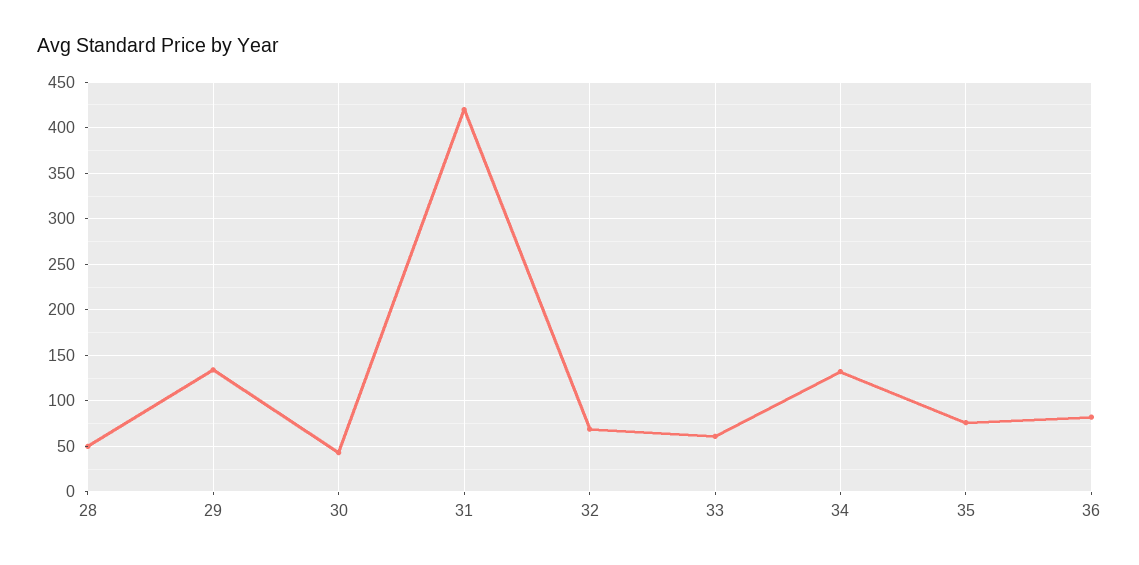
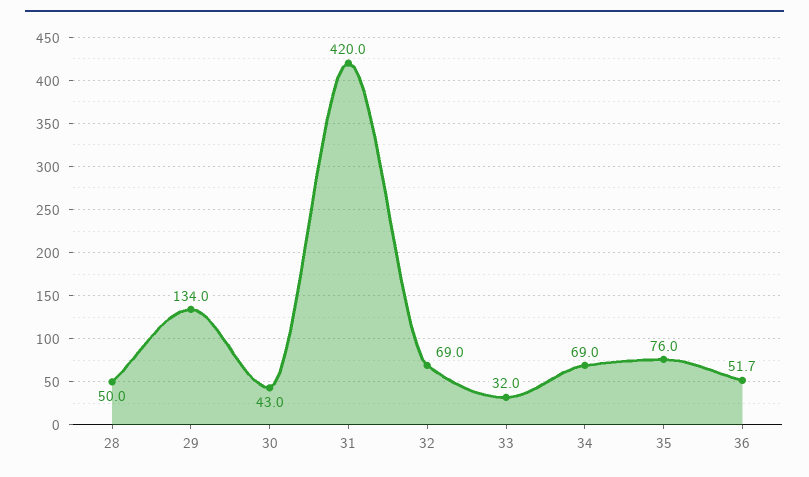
33: 60 -> 32
34: 130 -> 69
36: 80 -> 51.7

